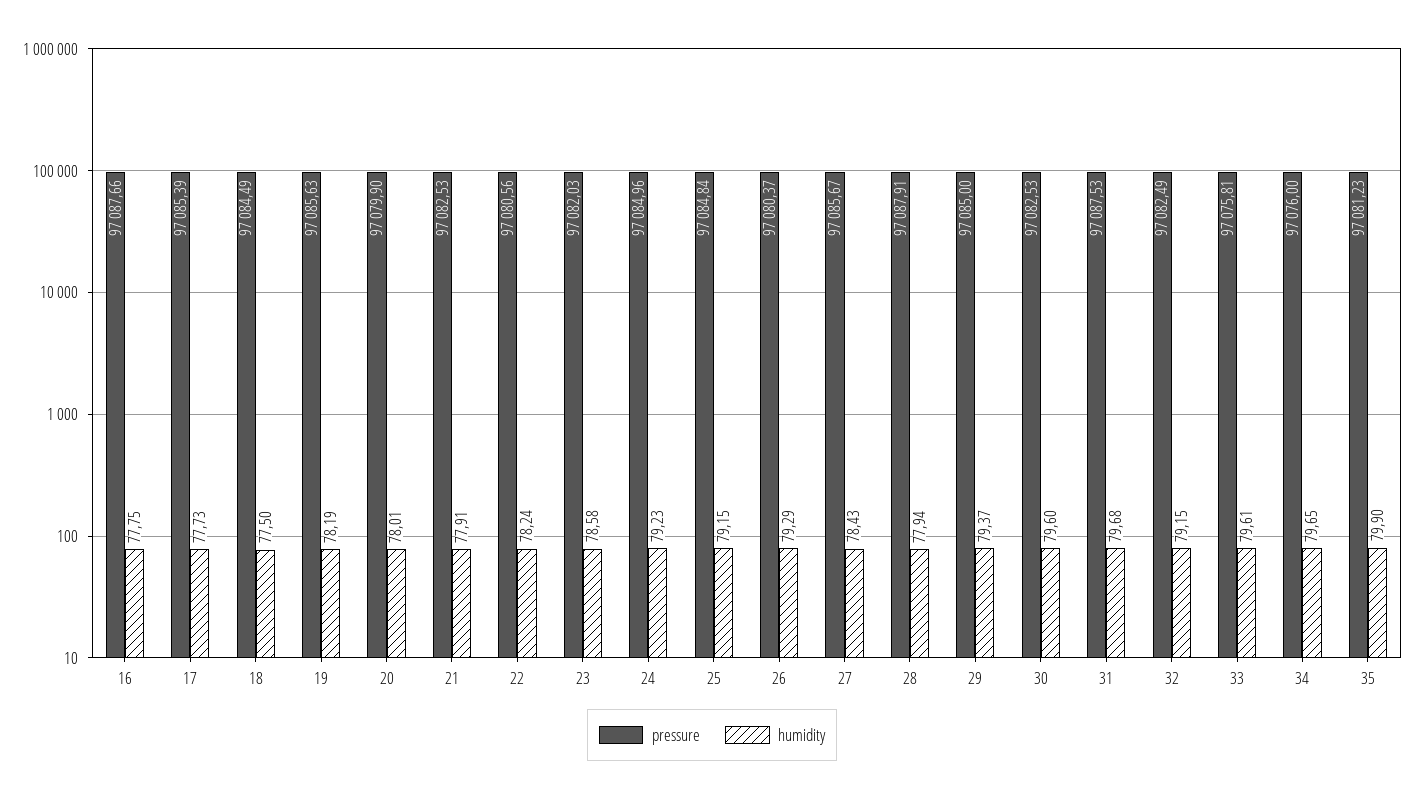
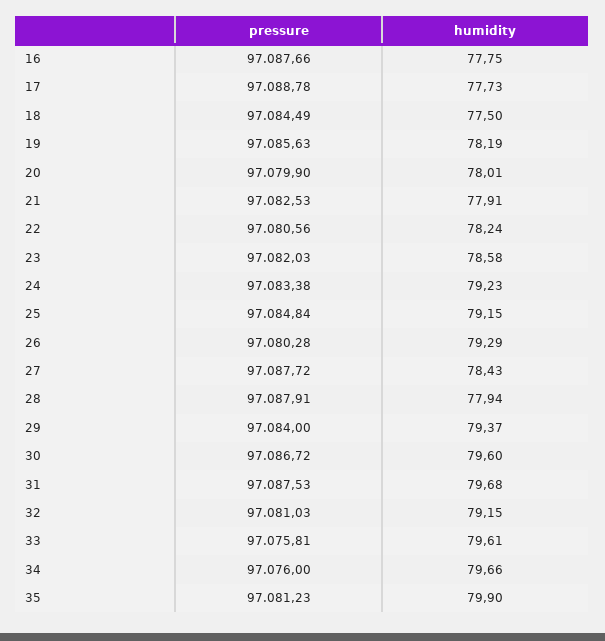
pressure, 17: 97085.39 -> 97088.78
pressure, 24: 97084.96 -> 97083.38
pressure, 26: 97080.37 -> 97080.28
pressure, 27: 97085.67 -> 97087.72
pressure, 29: 97085 -> 97084
pressure, 30: 97082.53 -> 97086.72
pressure, 32: 97082.49 -> 97081.03
humidity, 34: 79.65 -> 79.66

